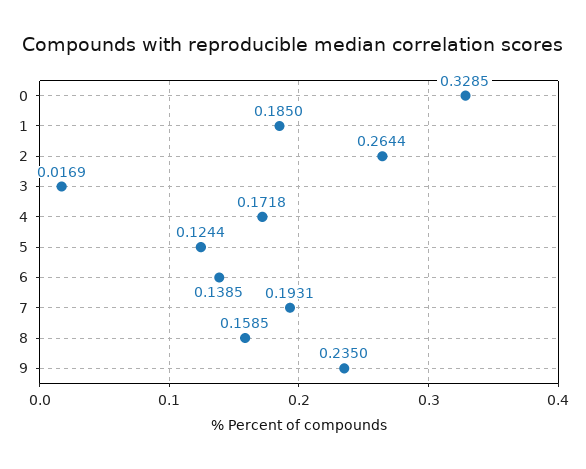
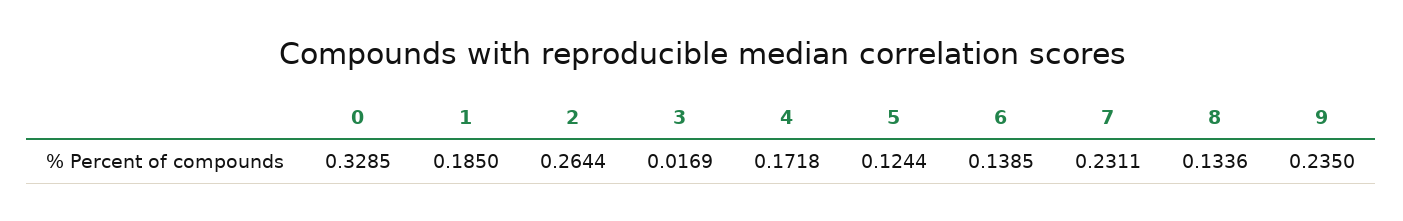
7: 0.1931 -> 0.2311
8: 0.1585 -> 0.1336

